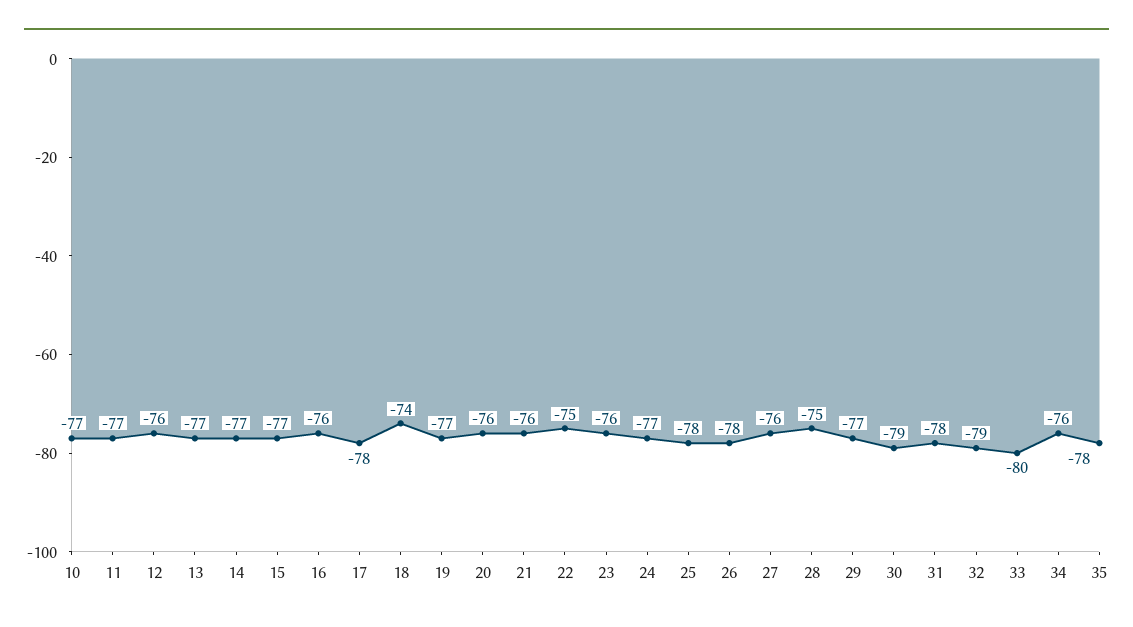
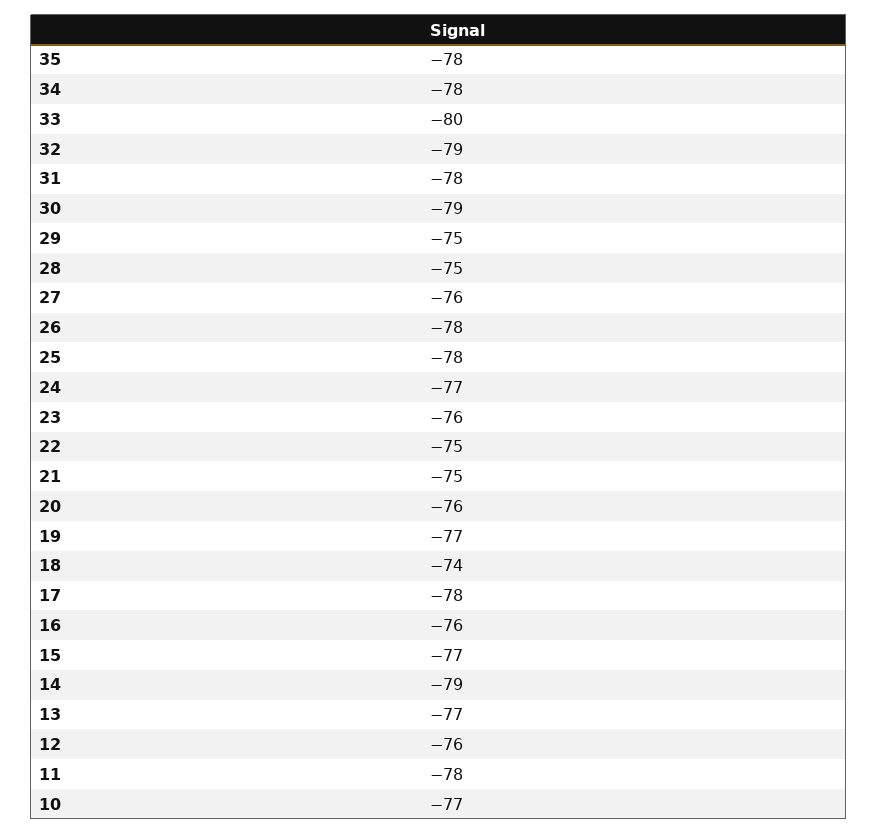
11: -77 -> -78
14: -77 -> -79
21: -76 -> -75
29: -77 -> -75
34: -76 -> -78

